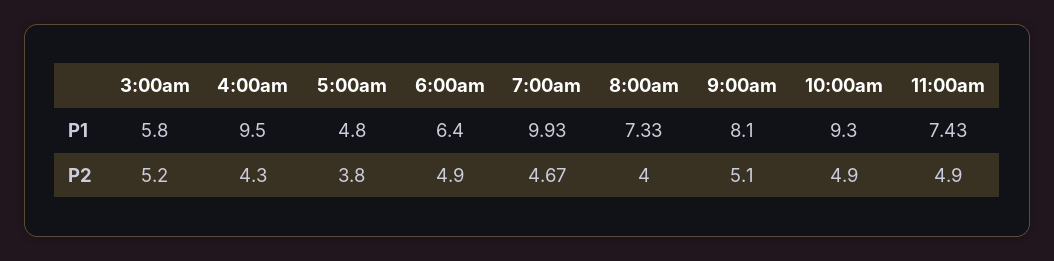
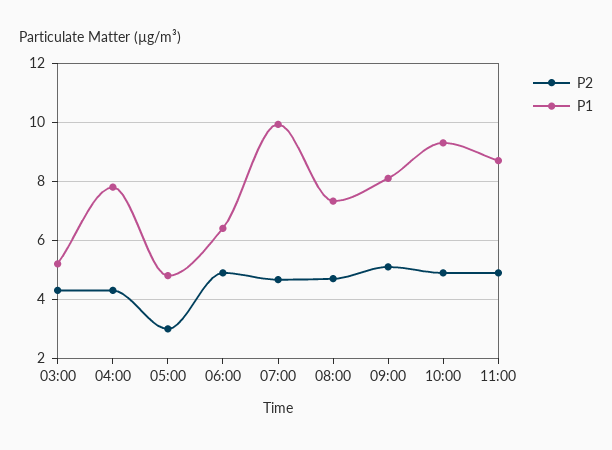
P1, 3:00am: 5.8 -> 5.25
P1, 4:00am: 9.5 -> 7.75
P1, 11:00am: 7.43 -> 8.75
P2, 3:00am: 5.2 -> 4.25
P2, 5:00am: 3.8 -> 3
P2, 8:00am: 4 -> 4.75

